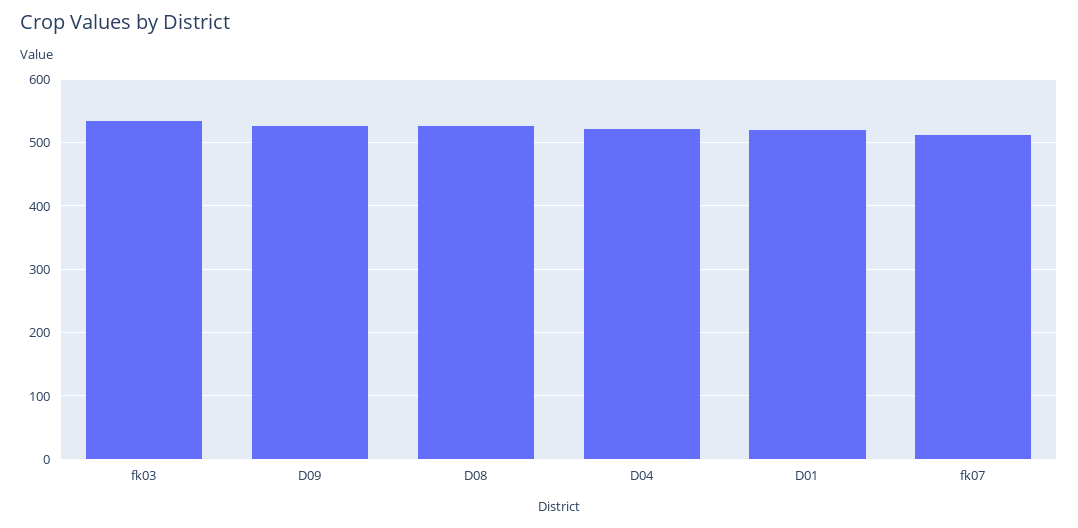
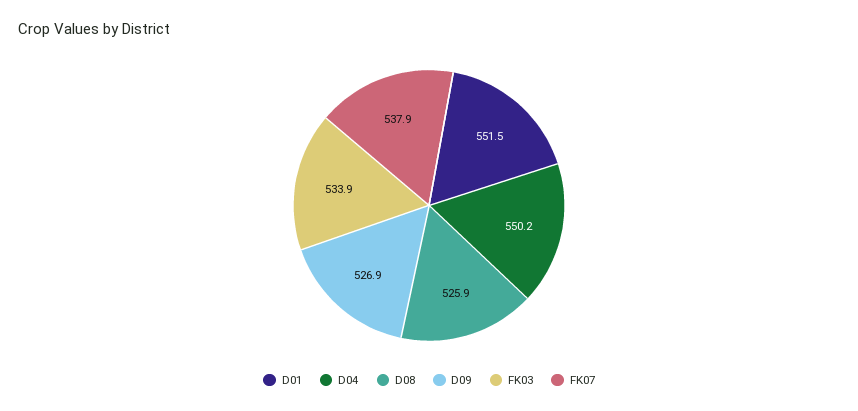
D04: 520 -> 550.2
D01: 520 -> 551.5
fk07: 510 -> 537.9

